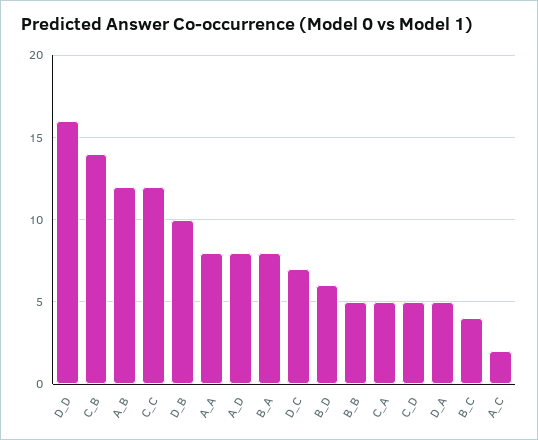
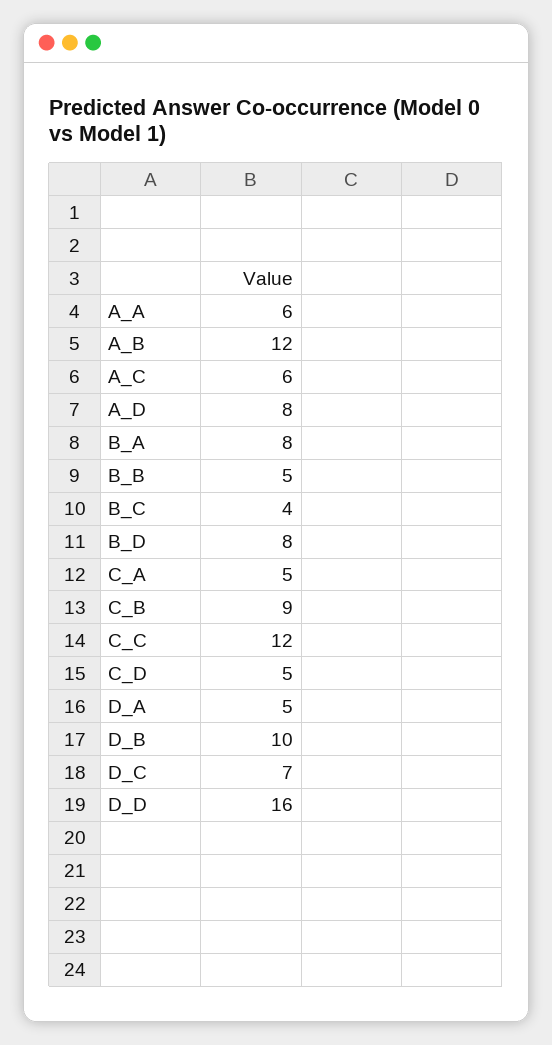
C_B: 14 -> 9
A_A: 8 -> 6
B_D: 6 -> 8
A_C: 2 -> 6

